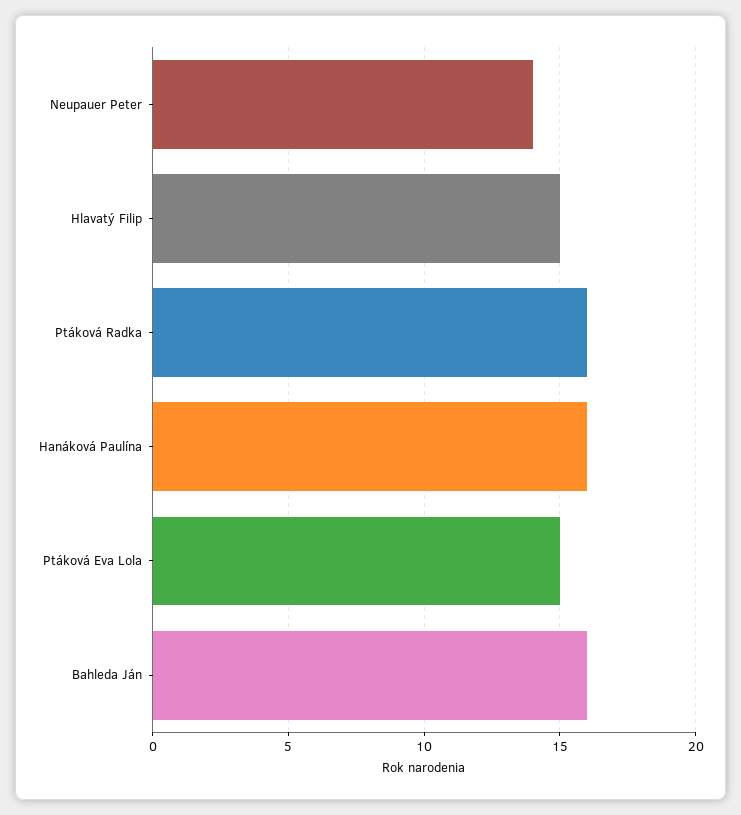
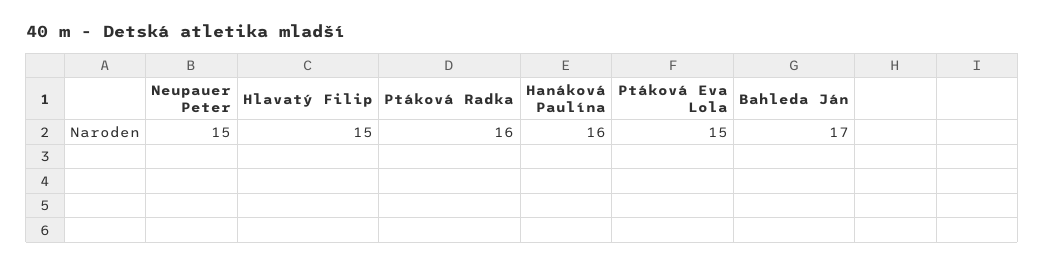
Neupauer Peter: 14 -> 15
Bahleda Ján: 16 -> 17

